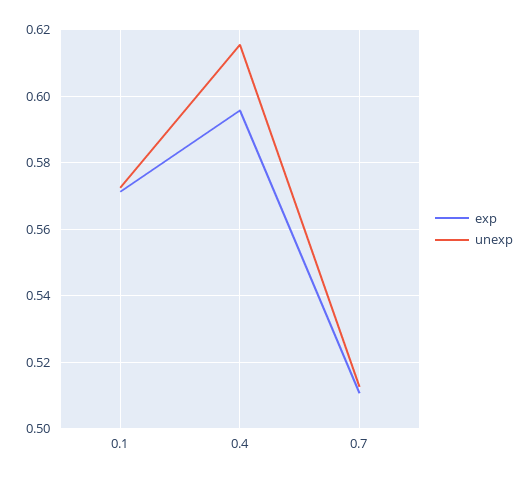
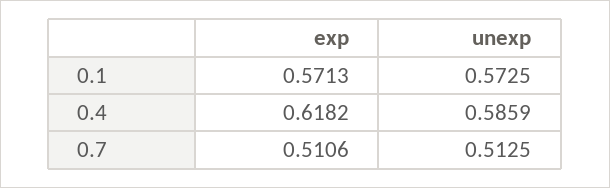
exp, 0.4: 0.596 -> 0.6182
unexp, 0.4: 0.616 -> 0.5859

